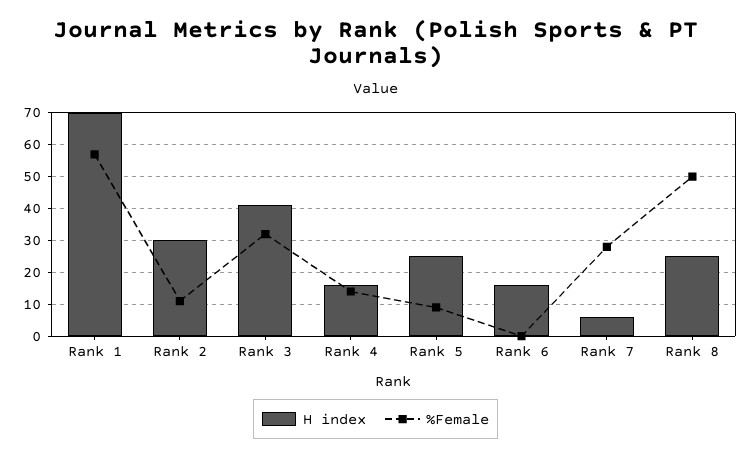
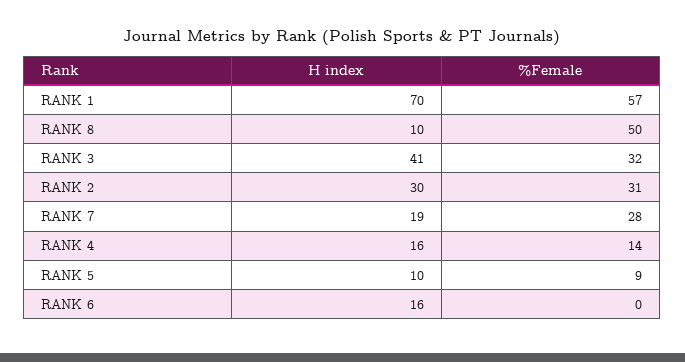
%Female, Rank 2: 10 -> 31
H index, Rank 5: 25 -> 10
H index, Rank 7: 5 -> 19
H index, Rank 8: 25 -> 10

